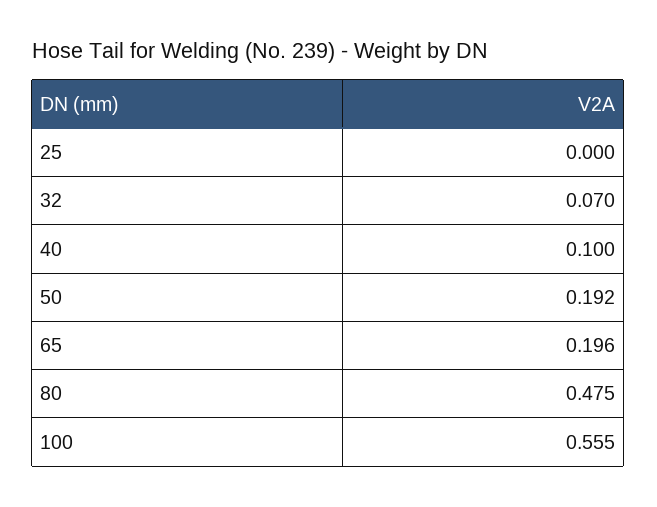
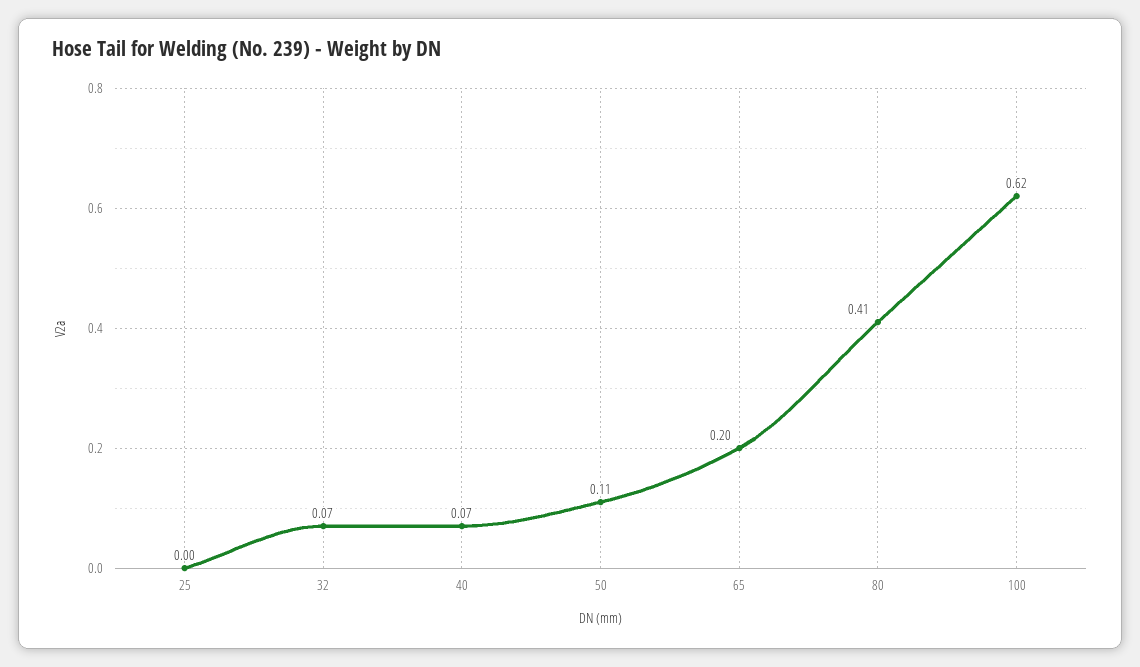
40: 0.1 -> 0.07
50: 0.192 -> 0.11
80: 0.475 -> 0.41
100: 0.555 -> 0.62

